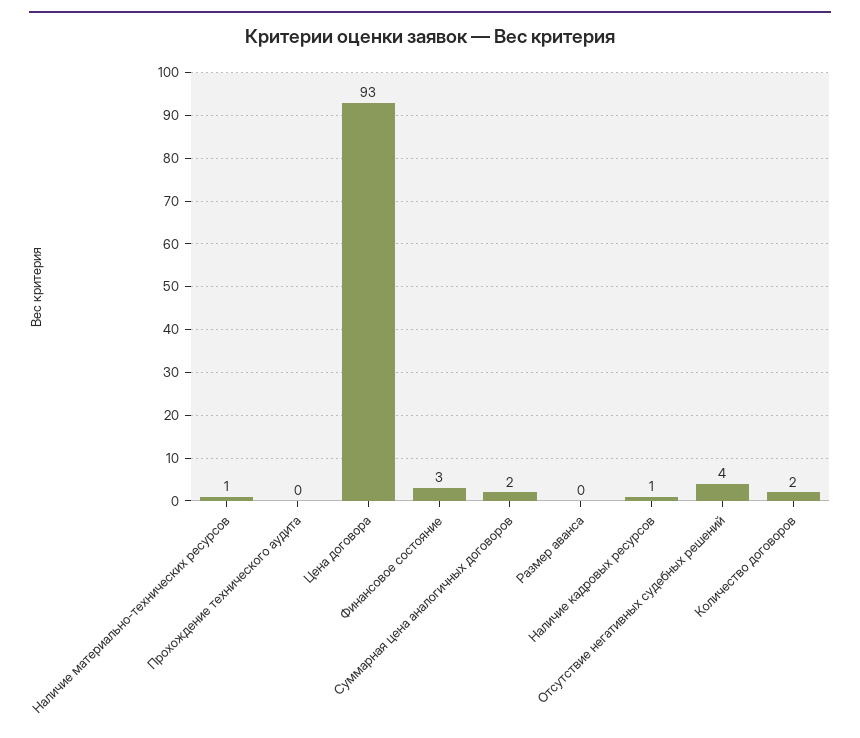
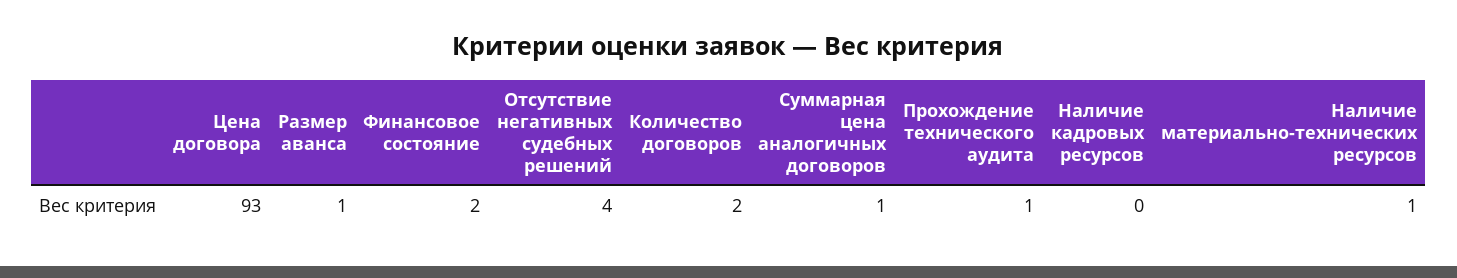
Прохождение технического аудита: 0 -> 1
Финансовое состояние: 3 -> 2
Суммарная цена аналогичных договоров: 2 -> 1
Размер аванса: 0 -> 1
Наличие кадровых ресурсов: 1 -> 0

